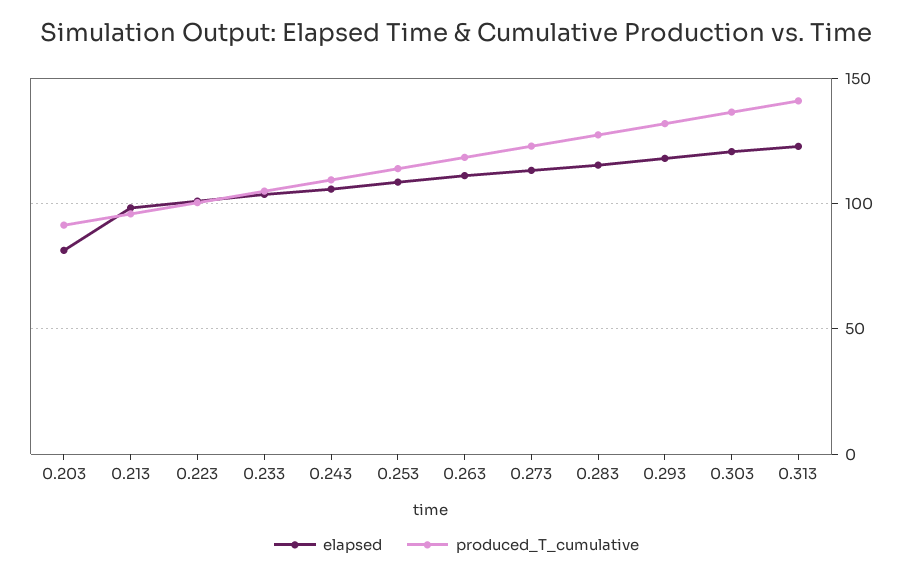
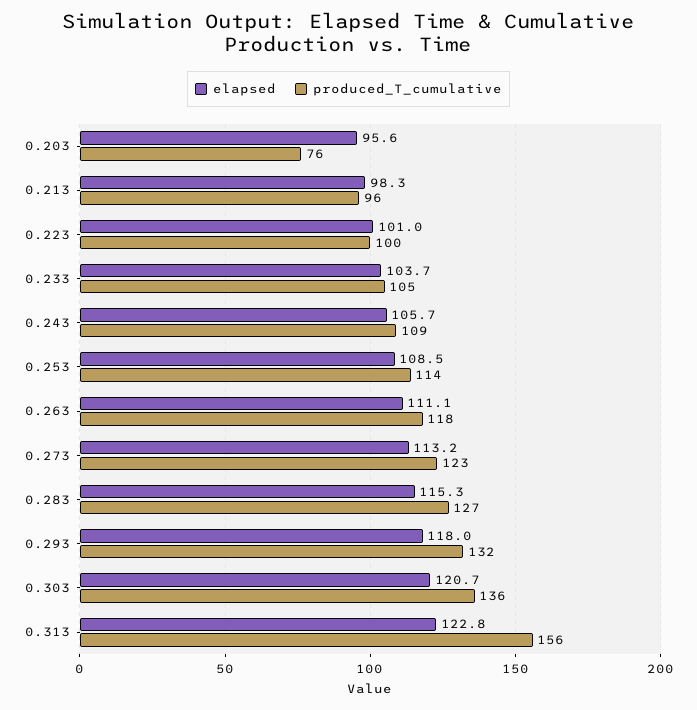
elapsed, 0.203: 80 -> 95.6
produced_T_cumulative, 0.203: 90 -> 76
produced_T_cumulative, 0.313: 140 -> 156

